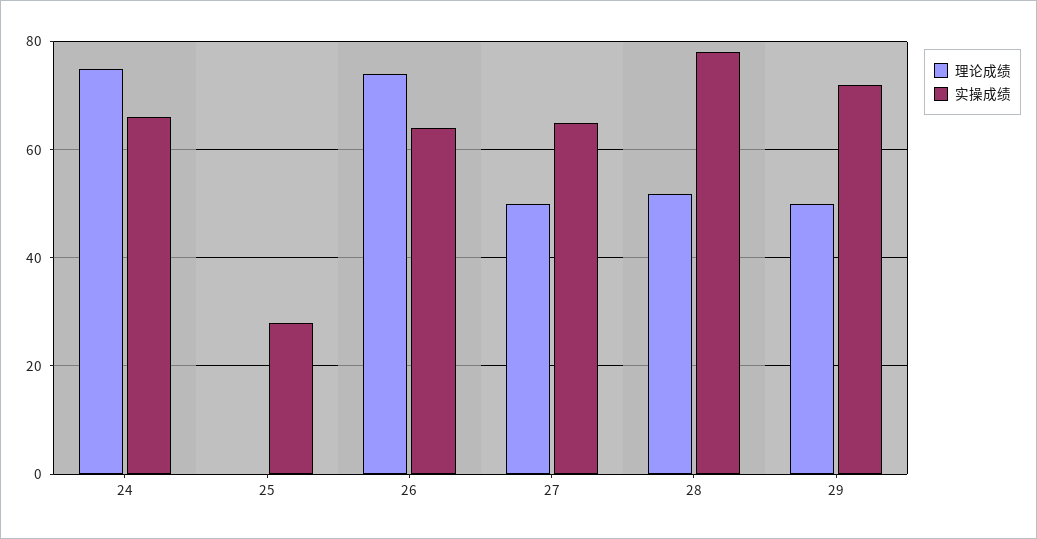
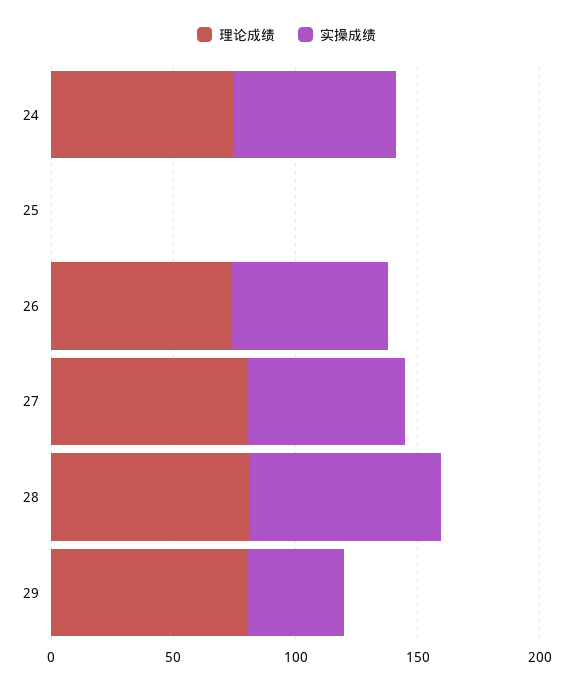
实操成绩, 25: 28 -> 0
理论成绩, 27: 50 -> 80
理论成绩, 28: 52 -> 80
理论成绩, 29: 50 -> 80
实操成绩, 29: 72 -> 40

